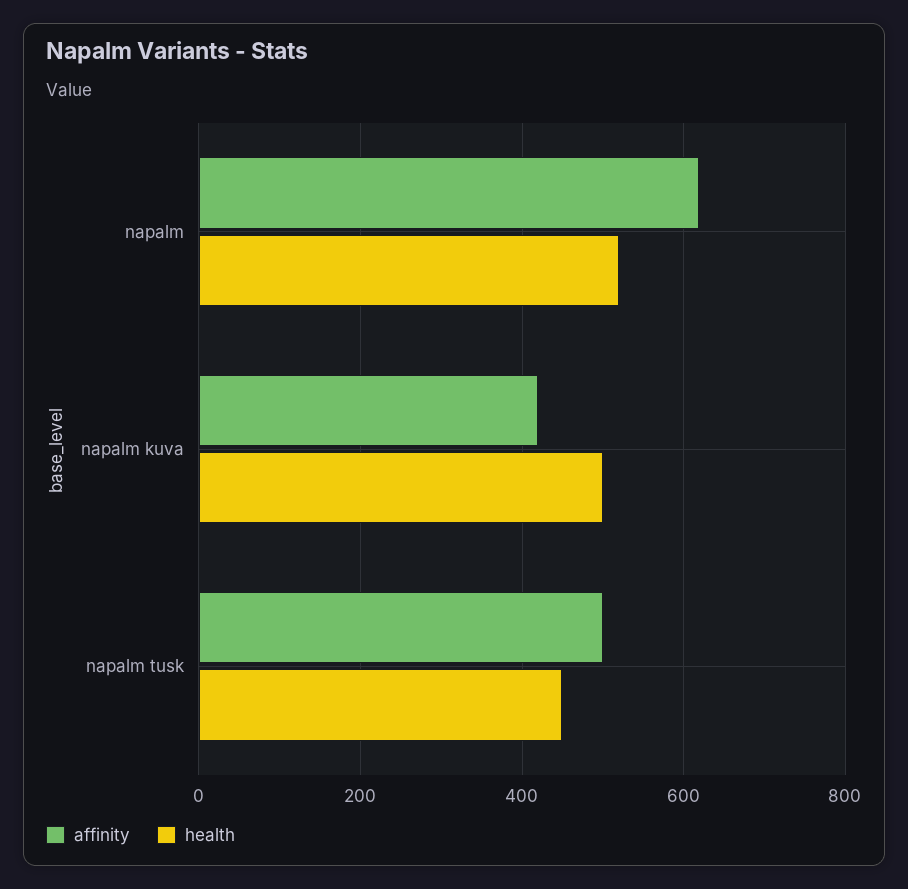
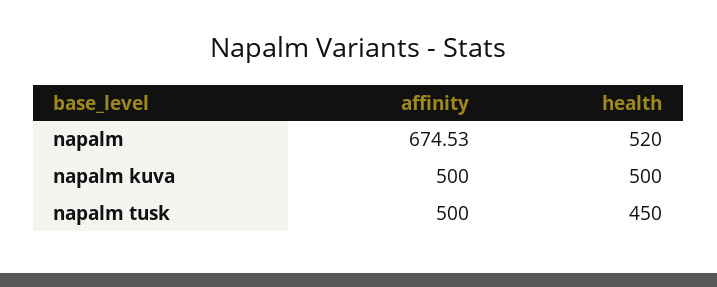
affinity, napalm: 620 -> 674.53
affinity, napalm kuva: 420 -> 500

